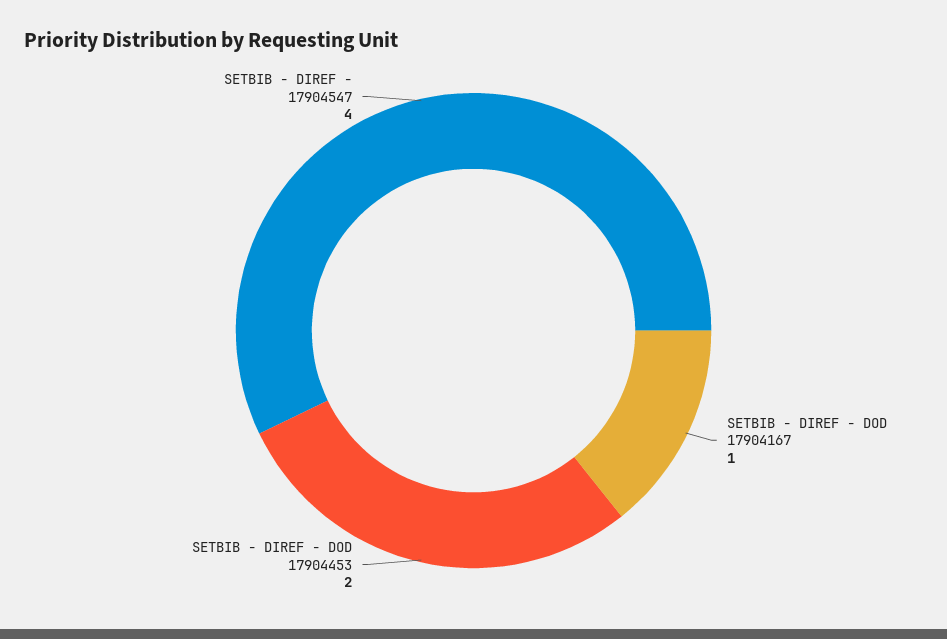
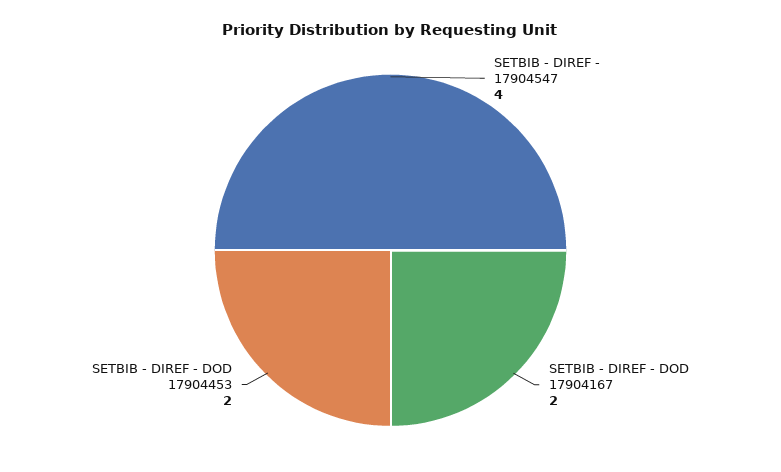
SETBIB - DIREF - DOD 17904167: 1 -> 2

